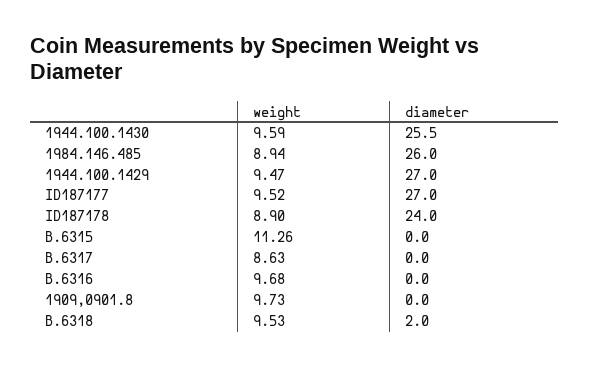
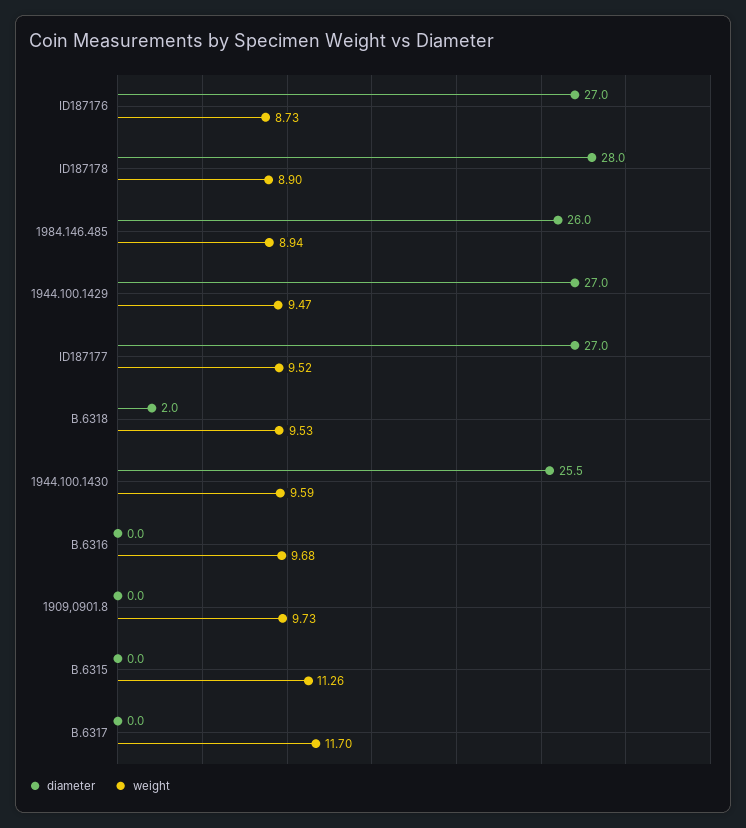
diameter, ID187178: 24 -> 28
weight, B.6317: 8.63 -> 11.7
diameter, ID187176: none -> 27
weight, ID187176: none -> 8.73

